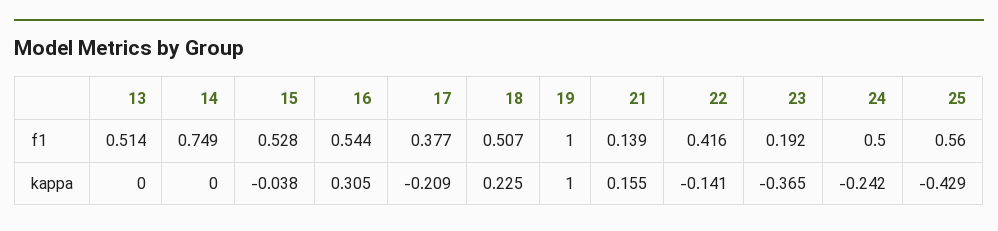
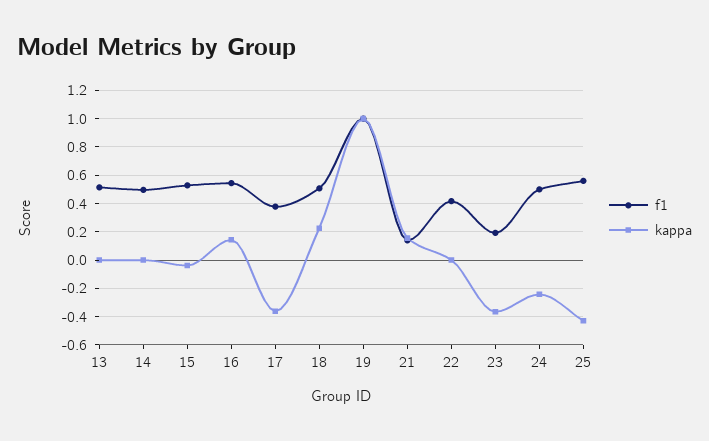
f1, 14: 0.749 -> 0.5
kappa, 16: 0.305 -> 0.15
kappa, 17: -0.209 -> -0.35
kappa, 22: -0.141 -> 0

